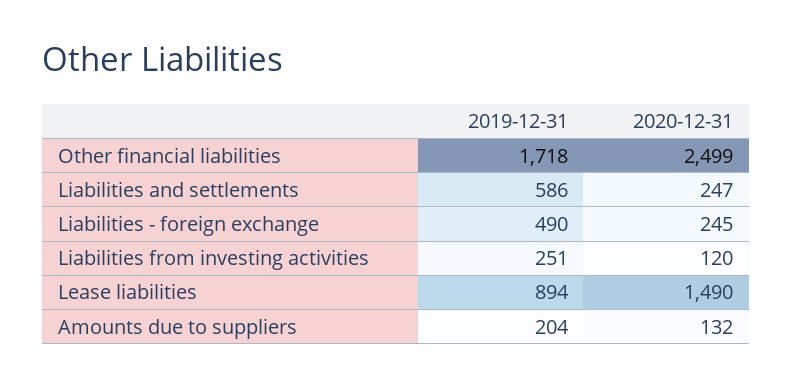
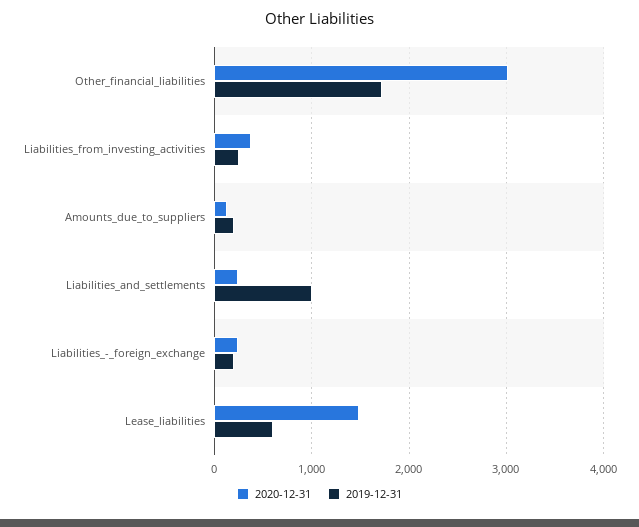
2020-12-31, Other financial liabilities: 2499 -> 3000
2019-12-31, Liabilities and settlements: 586 -> 1000
2019-12-31, Liabilities - foreign exchange: 490 -> 200
2020-12-31, Liabilities from investing activities: 120 -> 400
2019-12-31, Lease liabilities: 894 -> 600

